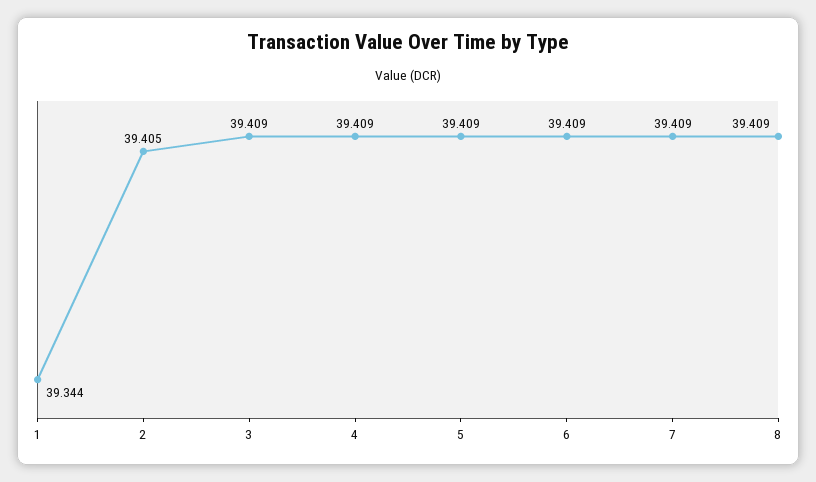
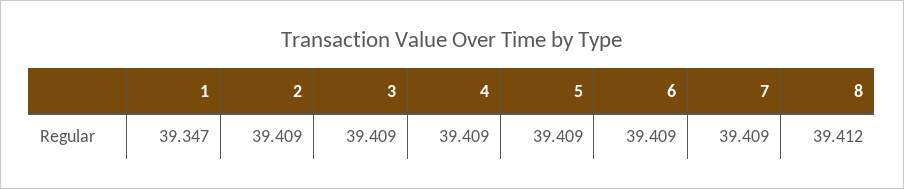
1: 39.344 -> 39.347
2: 39.405 -> 39.409
8: 39.409 -> 39.412

